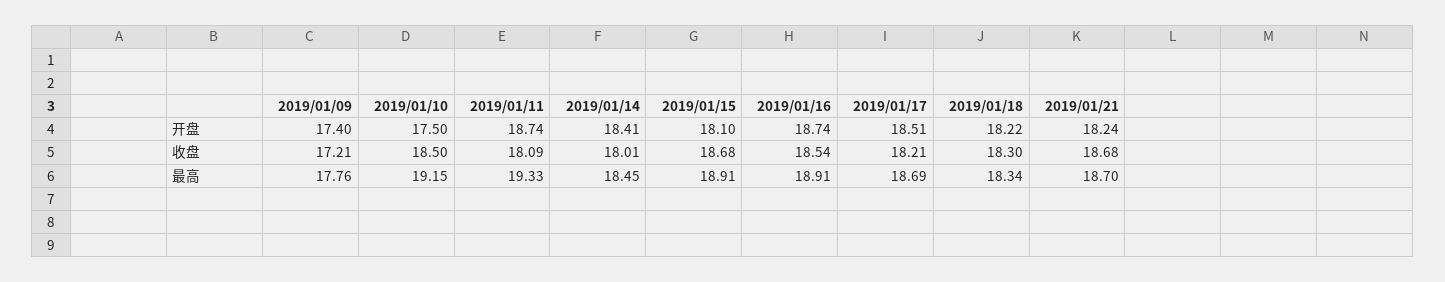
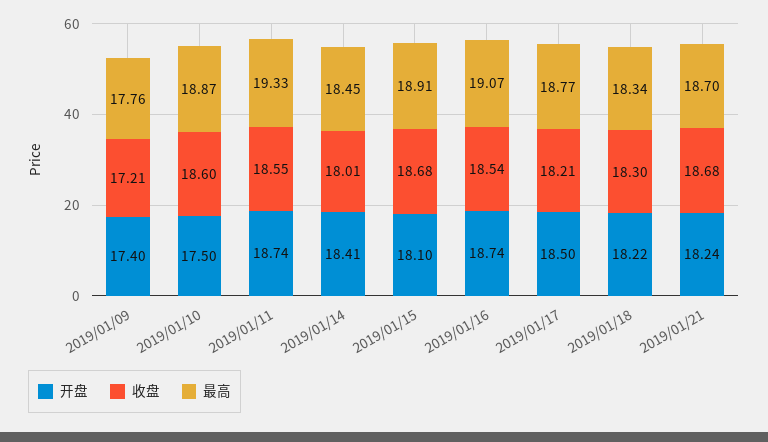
开盘, 2019/01/17: 18.51 -> 18.5
收盘, 2019/01/10: 18.5 -> 18.6
收盘, 2019/01/11: 18.09 -> 18.55
最高, 2019/01/10: 19.15 -> 18.87
最高, 2019/01/16: 18.91 -> 19.07
最高, 2019/01/17: 18.69 -> 18.77

